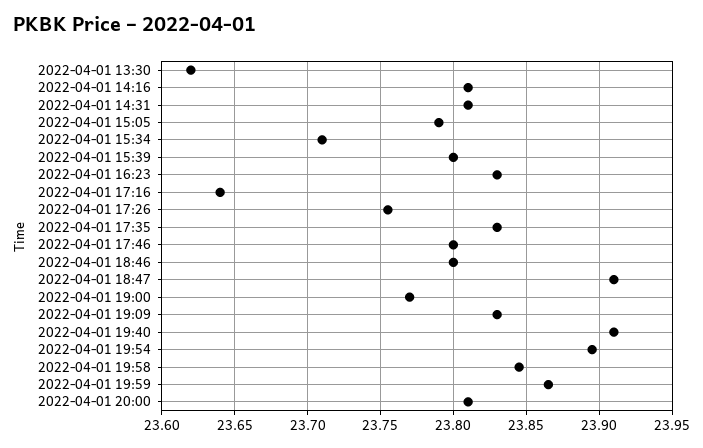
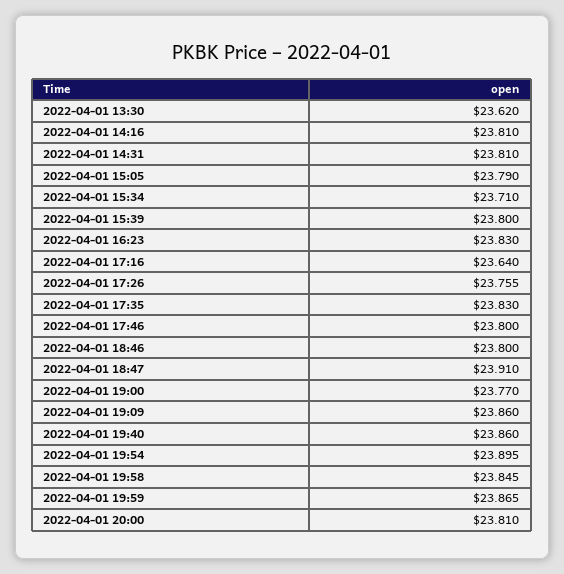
2022-04-01 19:09: 23.83 -> 23.86
2022-04-01 19:40: 23.91 -> 23.86

